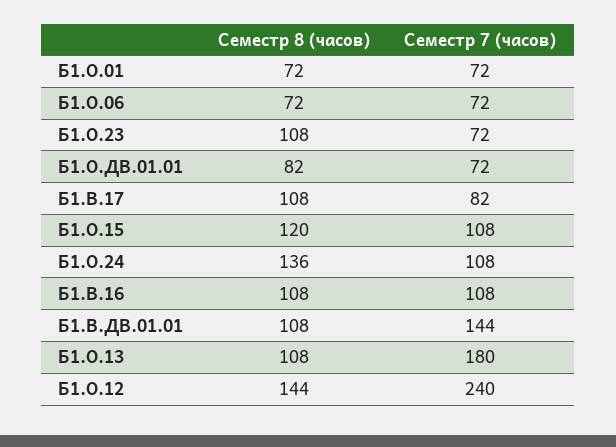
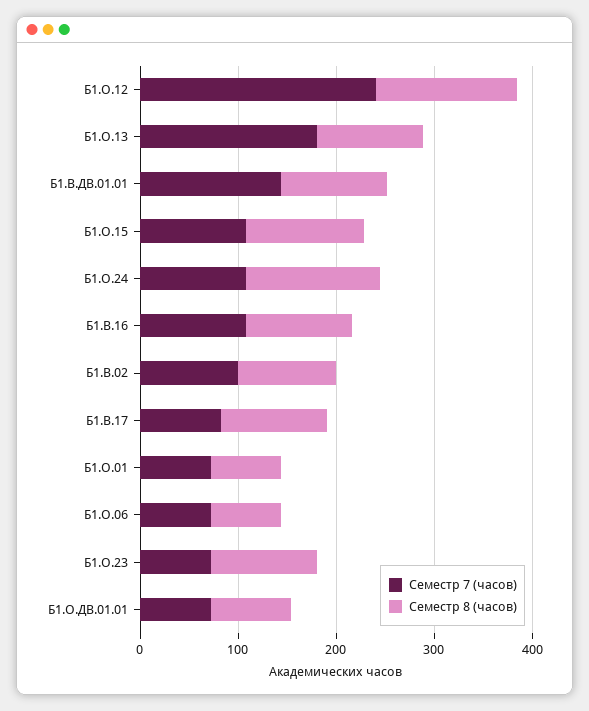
Семестр 7 (часов), Б1.В.02: none -> 100
Семестр 8 (часов), Б1.В.02: none -> 100

